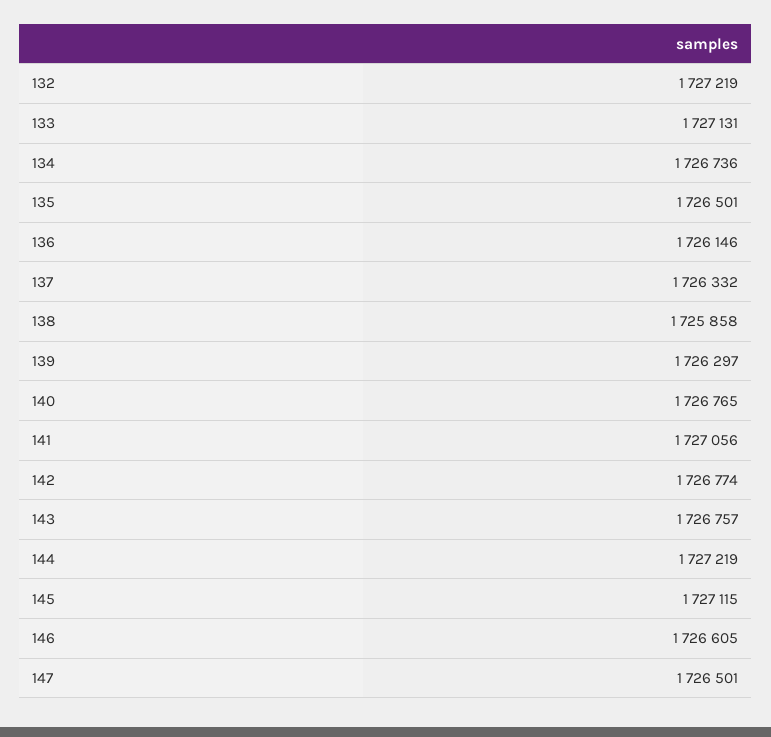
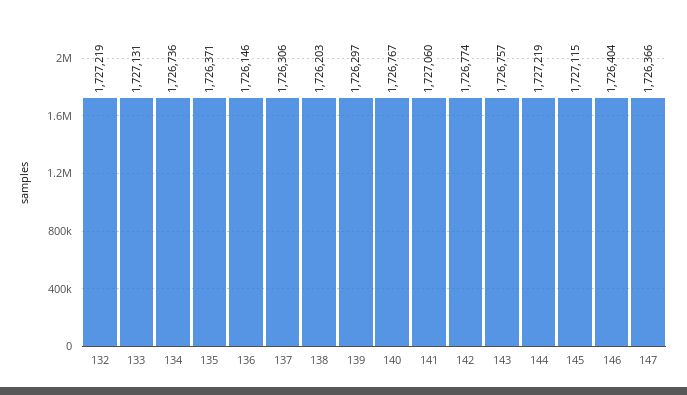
135: 1726501 -> 1726371
137: 1726332 -> 1726306
138: 1725858 -> 1726203
140: 1726765 -> 1726767
141: 1727056 -> 1727060
146: 1726605 -> 1726404
147: 1726501 -> 1726366

